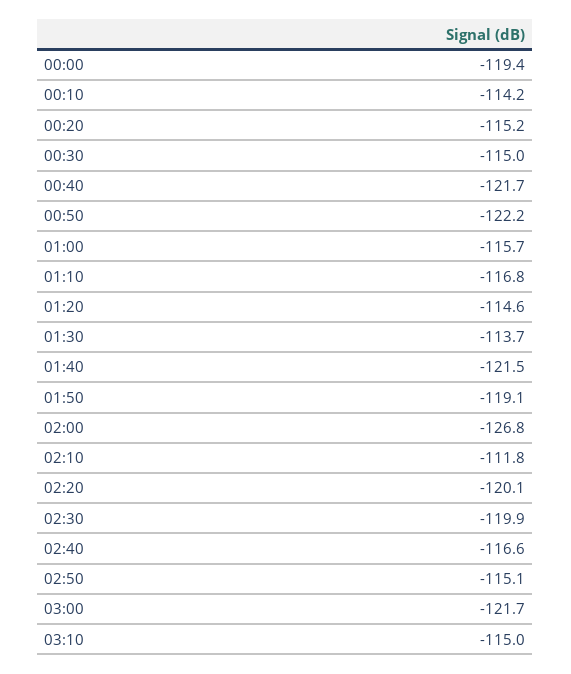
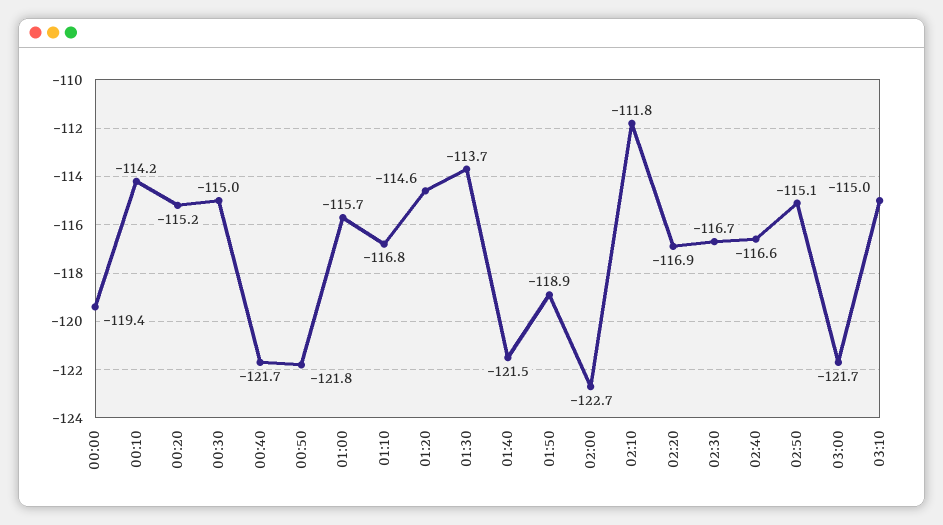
00:50: -122.2 -> -121.8
01:50: -119.1 -> -118.9
02:00: -126.8 -> -122.7
02:20: -120.1 -> -116.9
02:30: -119.9 -> -116.7

